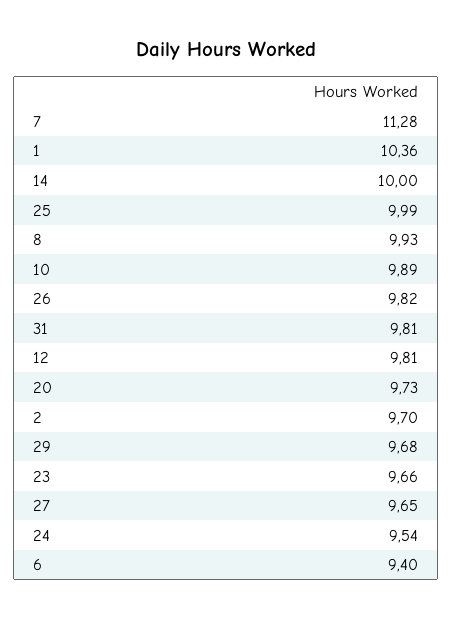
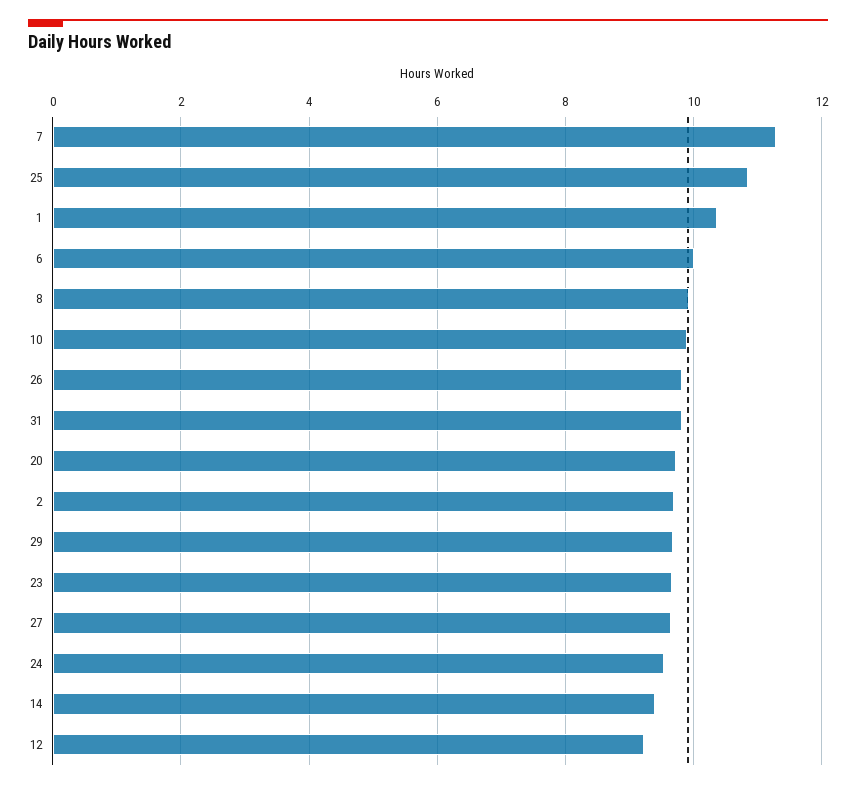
14: 10 -> 9.4
25: 9.99 -> 10.8
12: 9.81 -> 9.2
6: 9.4 -> 10

